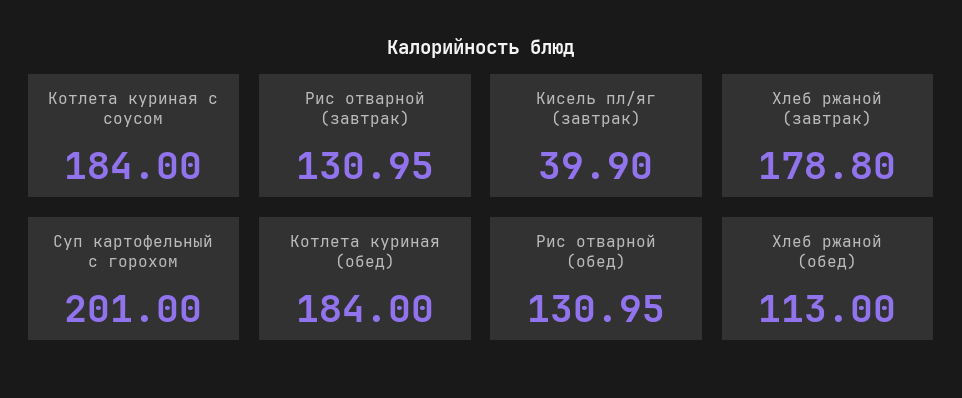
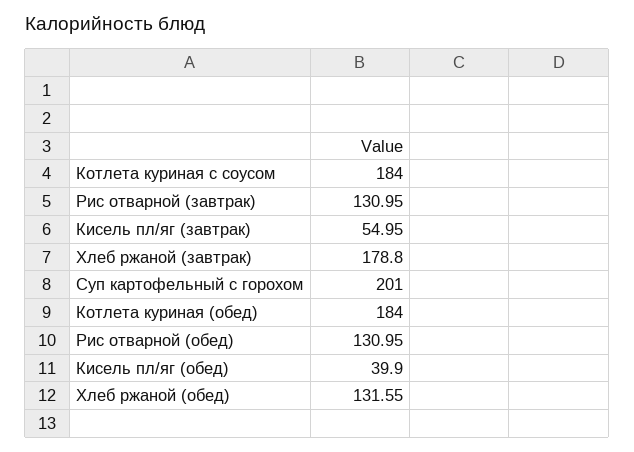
Кисель пл/яг (завтрак): 39.9 -> 54.95
Хлеб ржаной (обед): 113 -> 131.55
Кисель пл/яг (обед): none -> 39.9

